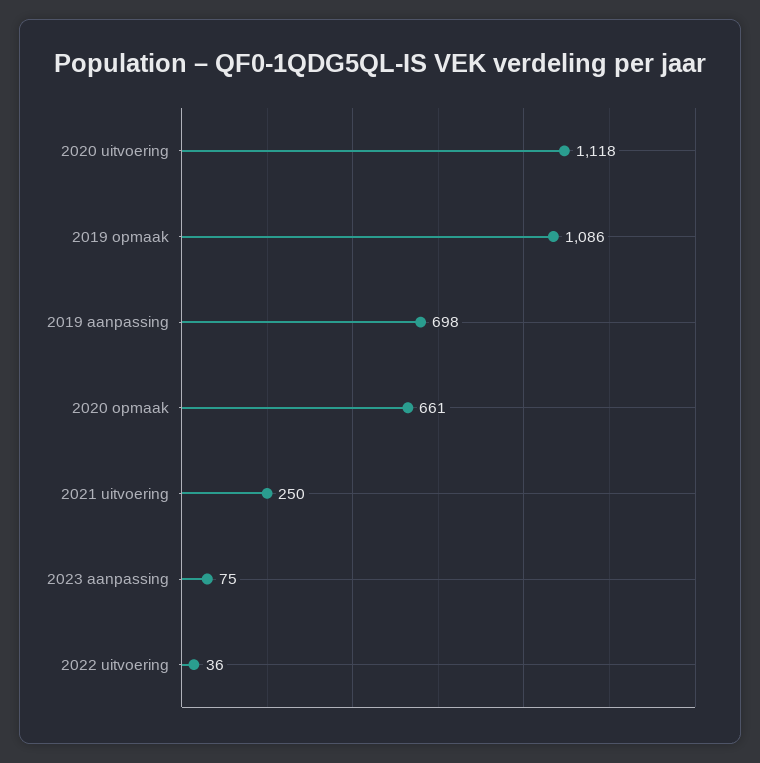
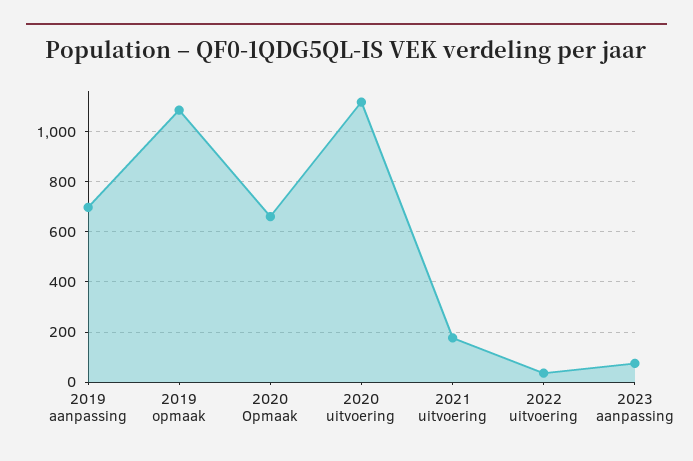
2021 uitvoering: 250 -> 175

